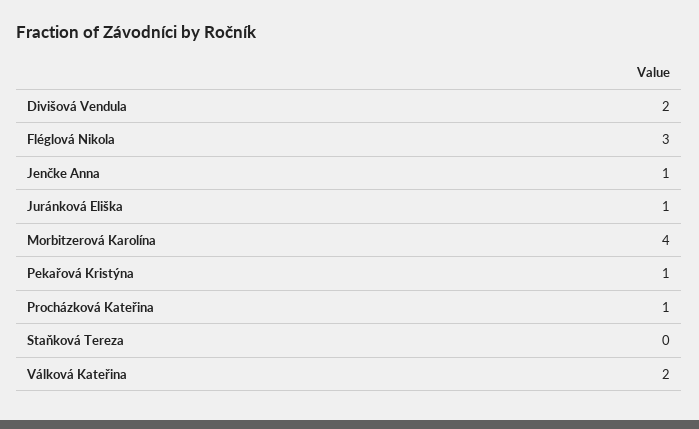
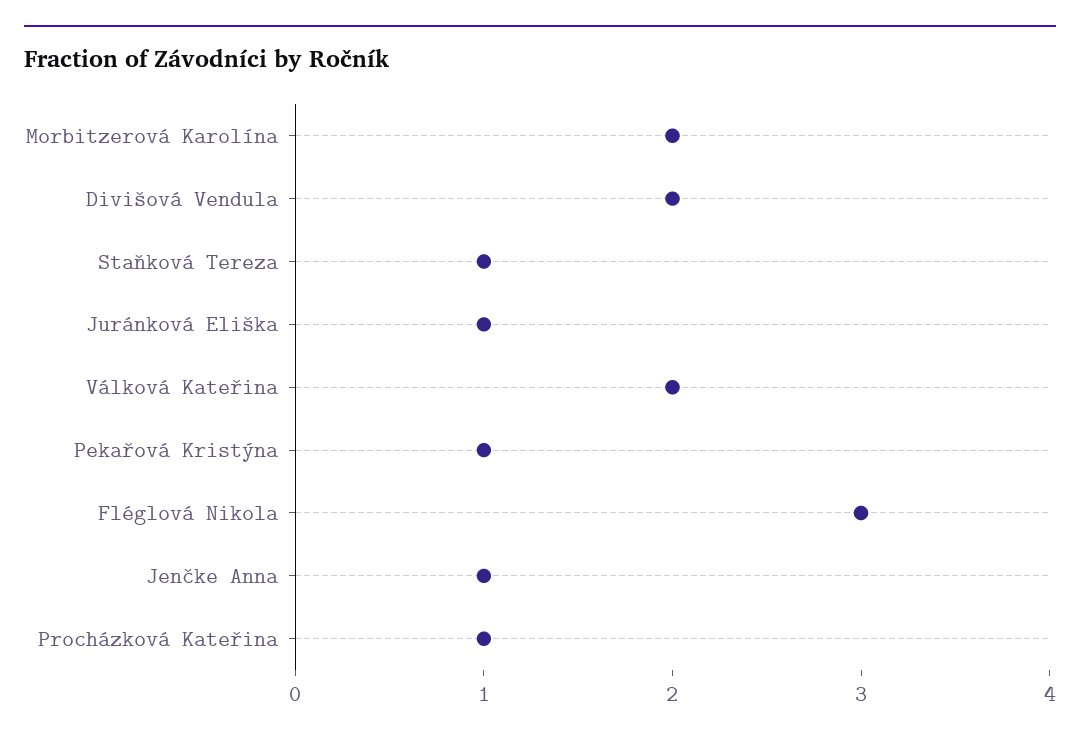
Morbitzerová Karolína: 4 -> 2
Staňková Tereza: 0 -> 1

